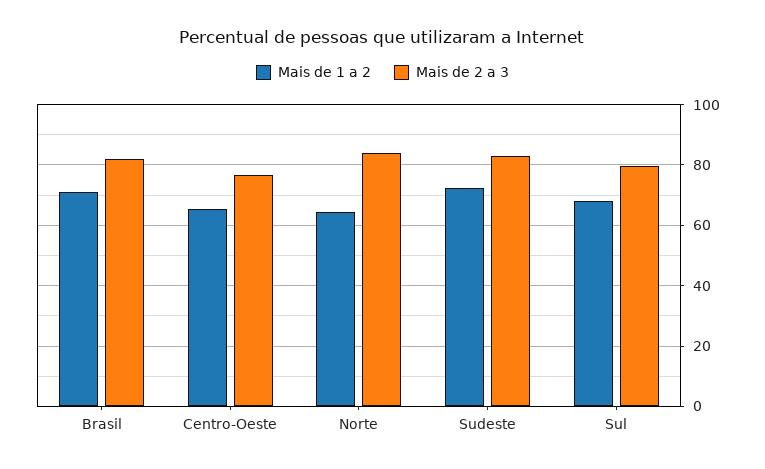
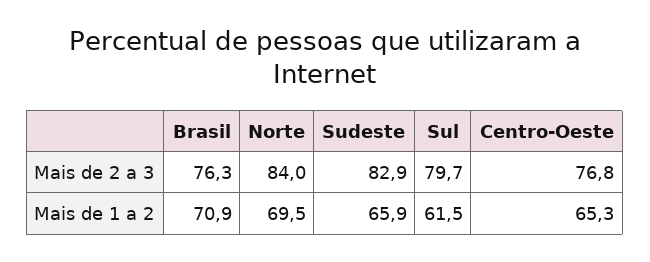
Mais de 2 a 3, Brasil: 82 -> 76.3
Mais de 1 a 2, Norte: 64 -> 69.5
Mais de 1 a 2, Sudeste: 72 -> 65.9
Mais de 1 a 2, Sul: 68 -> 61.5

